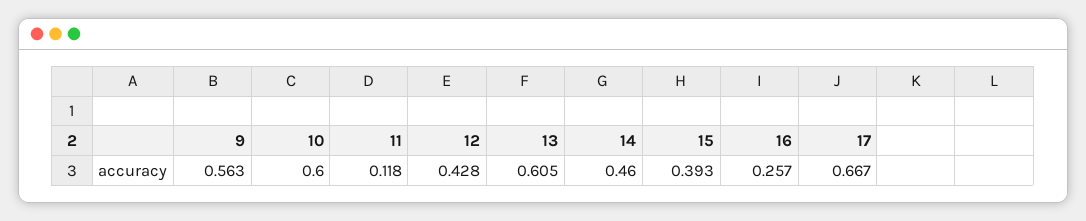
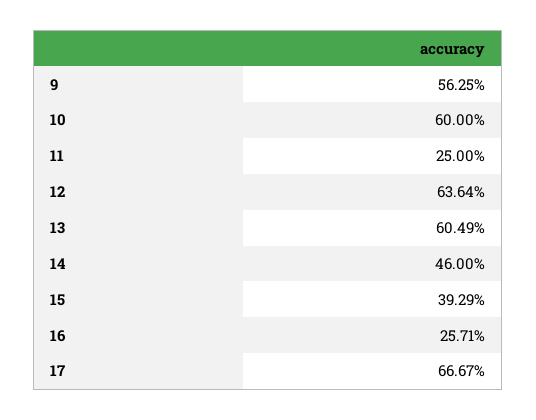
11: 0.118 -> 0.25
12: 0.428 -> 0.6364

